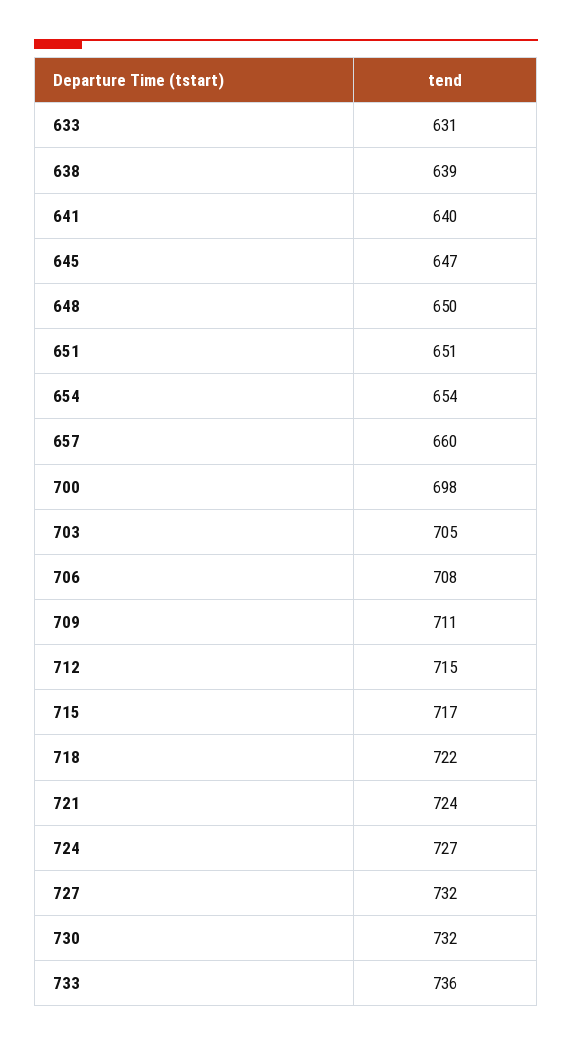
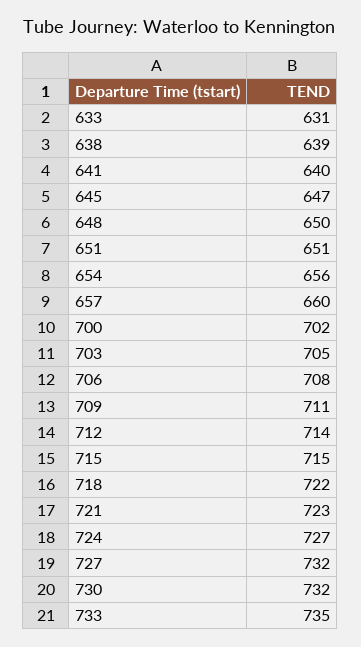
654: 654 -> 656
700: 698 -> 702
712: 715 -> 714
715: 717 -> 715
721: 724 -> 723
733: 736 -> 735

